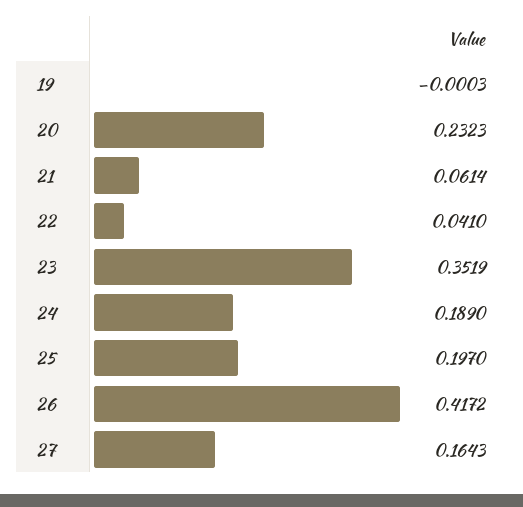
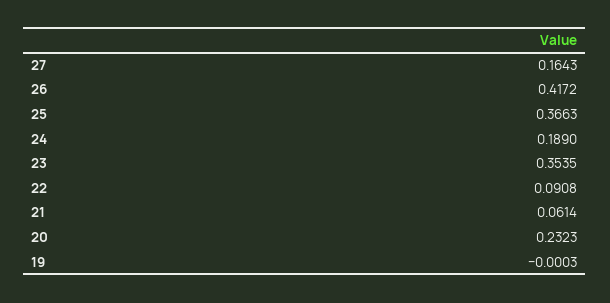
22: 0.041 -> 0.0908
23: 0.3519 -> 0.3535
25: 0.197 -> 0.3663

